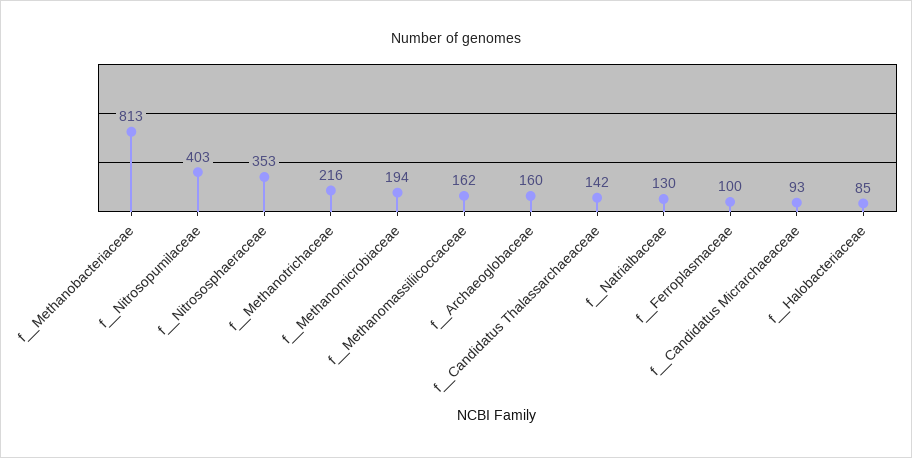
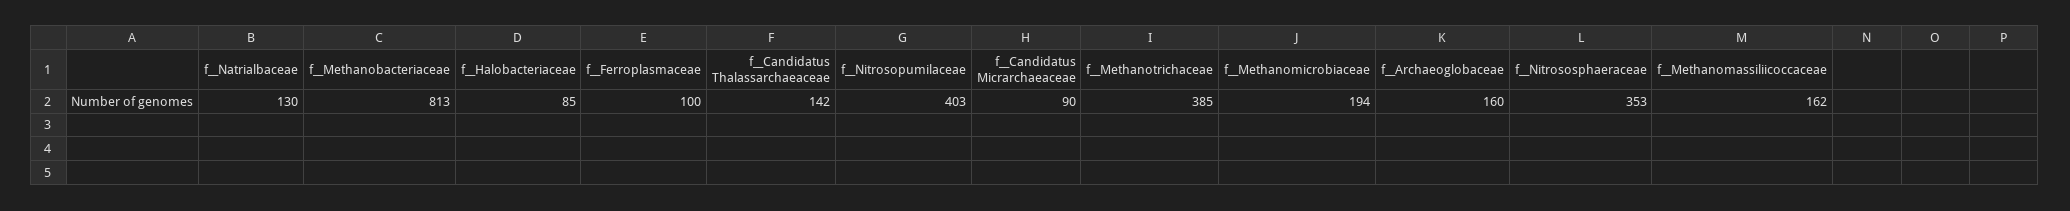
f__Methanotrichaceae: 216 -> 385
f__Candidatus Micrarchaeaceae: 93 -> 90

